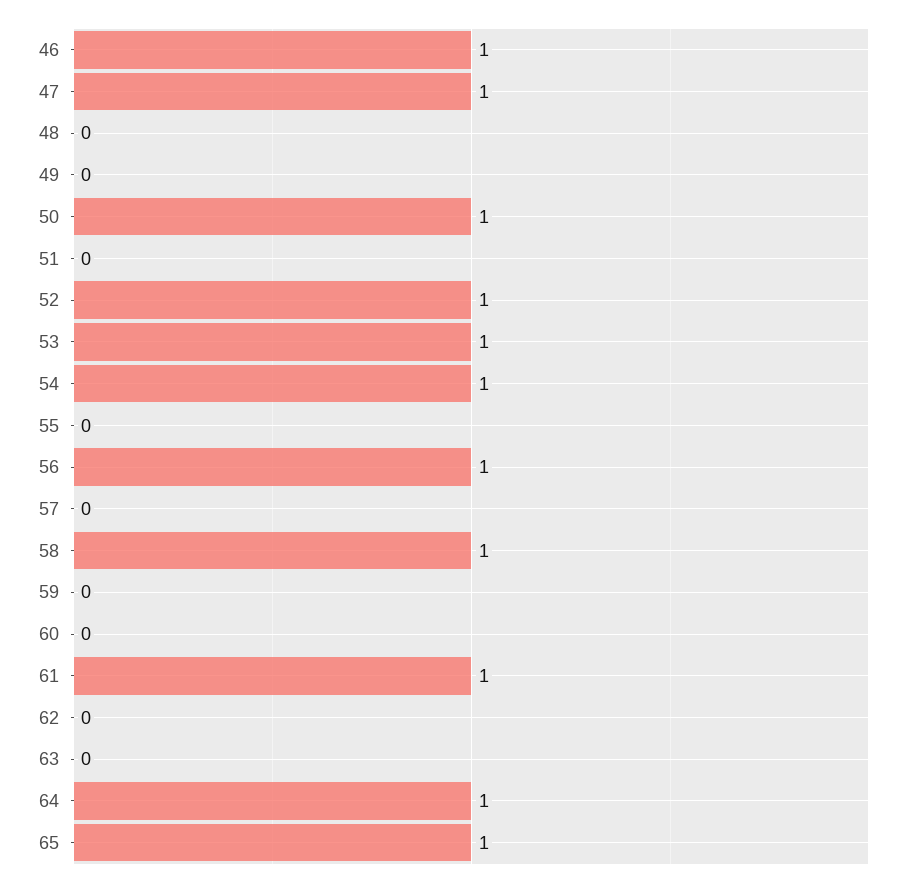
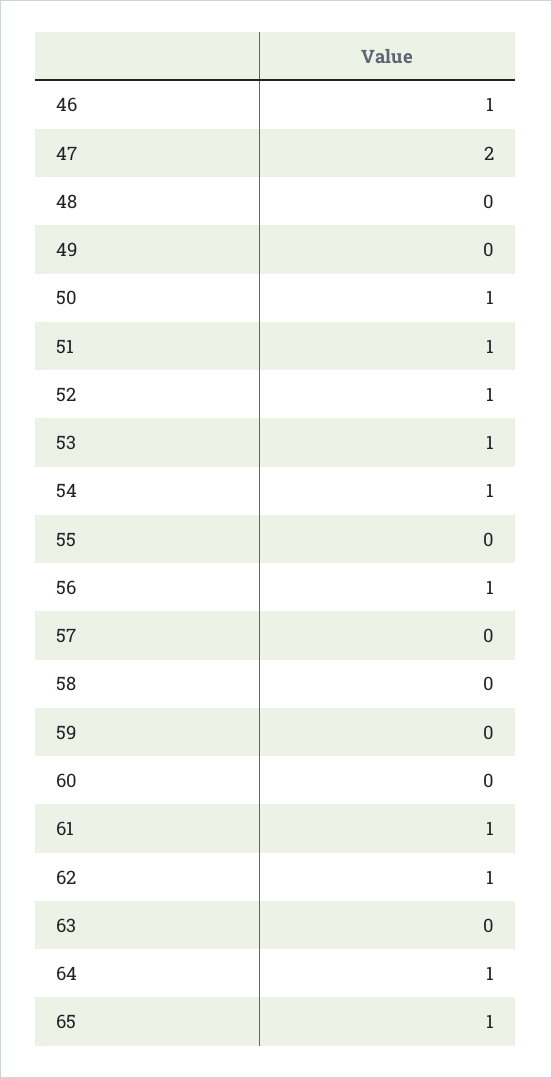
47: 1 -> 2
51: 0 -> 1
58: 1 -> 0
62: 0 -> 1

